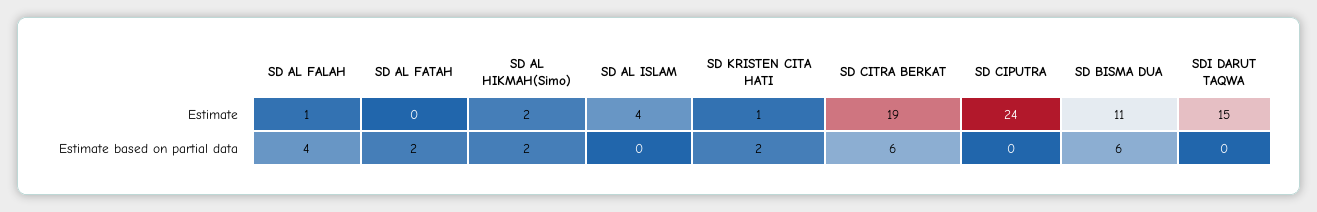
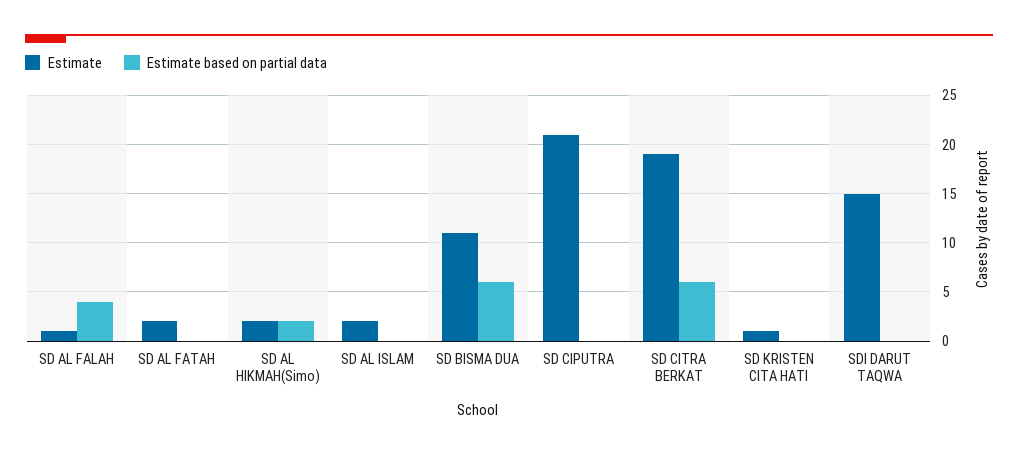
Estimate, SD AL FATAH: 0 -> 2
Estimate, SD AL ISLAM: 4 -> 2
Estimate, SD CIPUTRA: 24 -> 21
Estimate based on partial data, SD AL FATAH: 2 -> 0
Estimate based on partial data, SD KRISTEN CITA HATI: 2 -> 0

